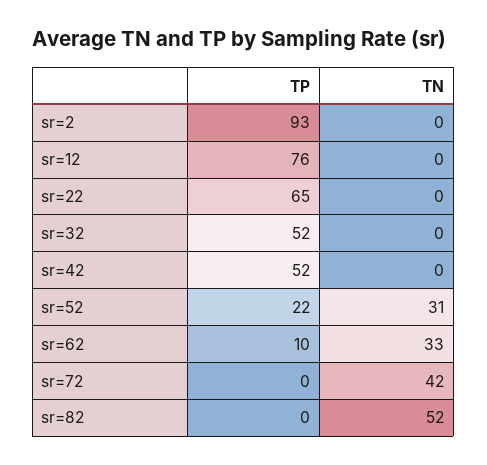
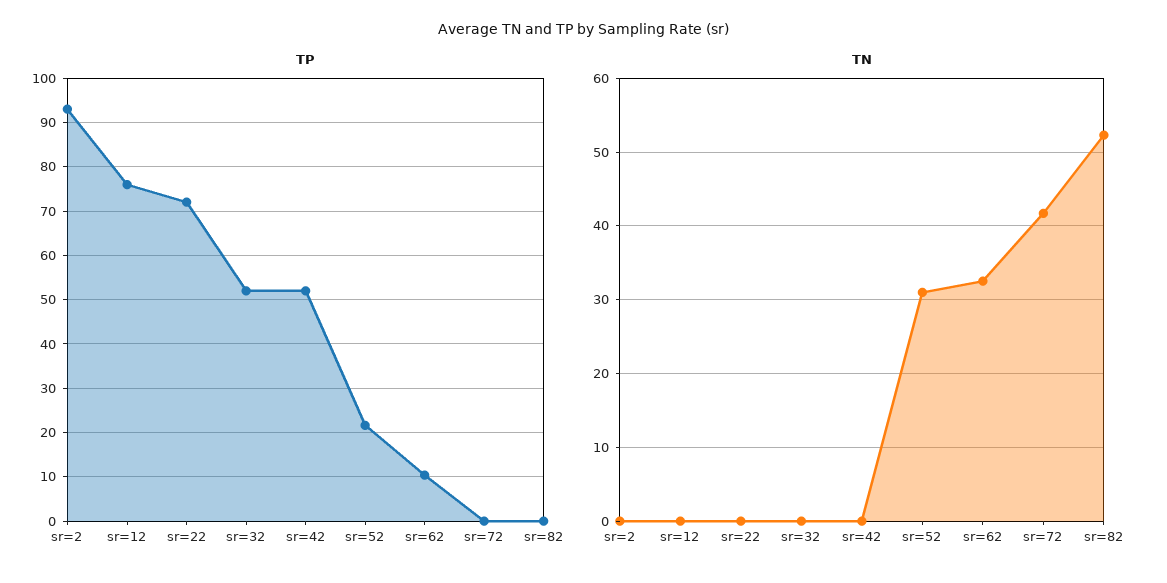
TP, sr=22: 65 -> 72

